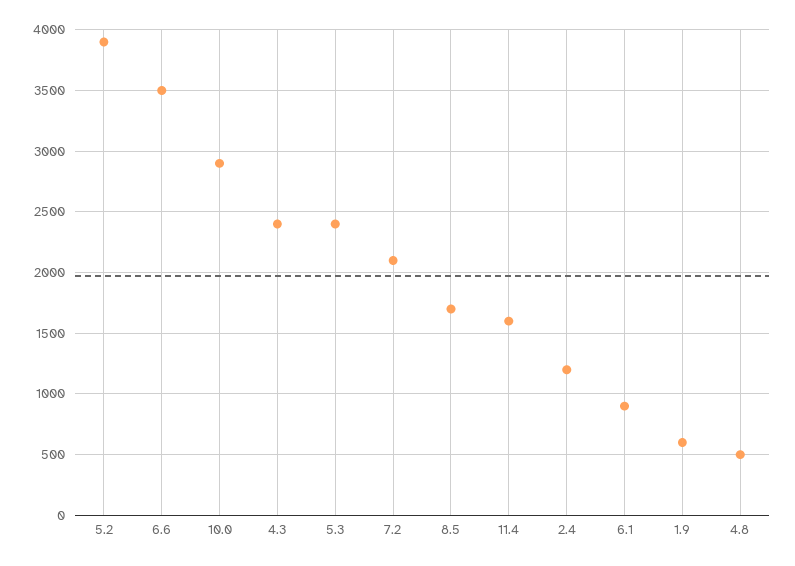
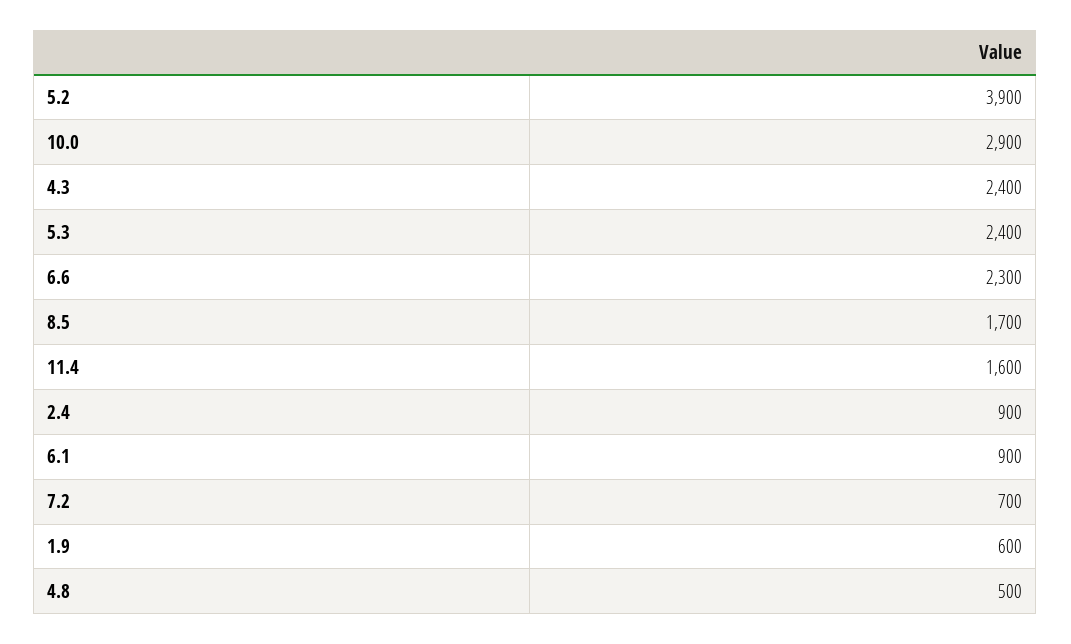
6.6: 3500 -> 2300
7.2: 2100 -> 700
2.4: 1200 -> 900

